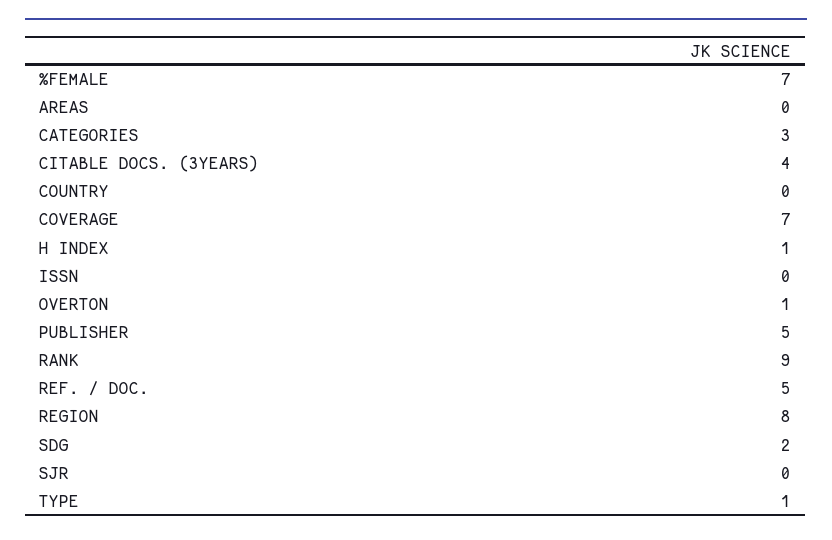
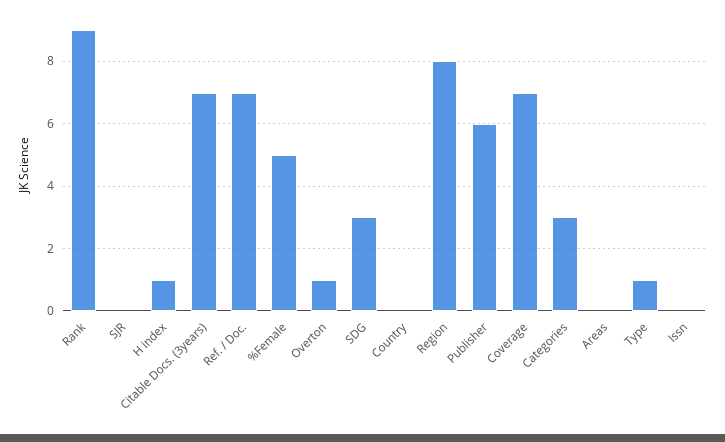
%FEMALE: 7 -> 5
CITABLE DOCS. (3YEARS): 4 -> 7
PUBLISHER: 5 -> 6
REF. / DOC.: 5 -> 7
SDG: 2 -> 3

